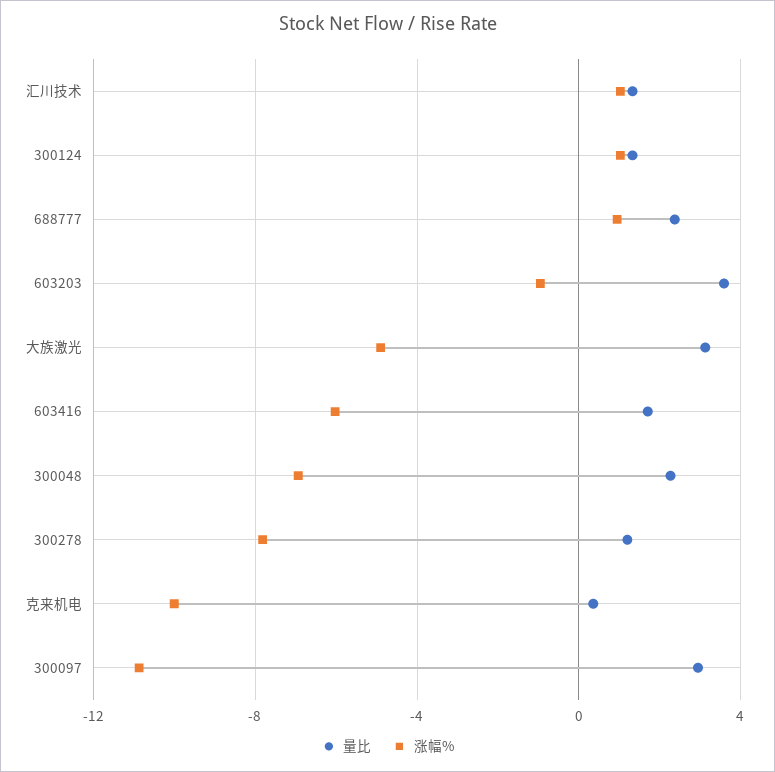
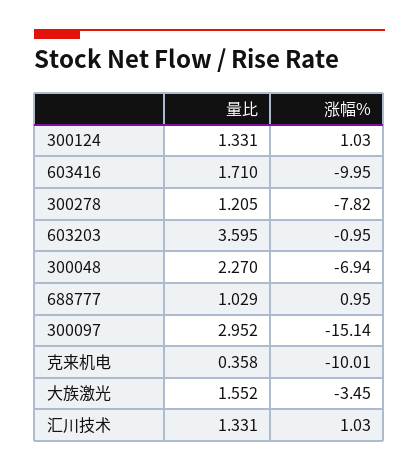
量比, 688777: 2.5 -> 1.029
量比, 大族激光: 3 -> 1.552
涨幅%, 大族激光: -5 -> -3.45
涨幅%, 603416: -6 -> -9.95
涨幅%, 300097: -11 -> -15.14

